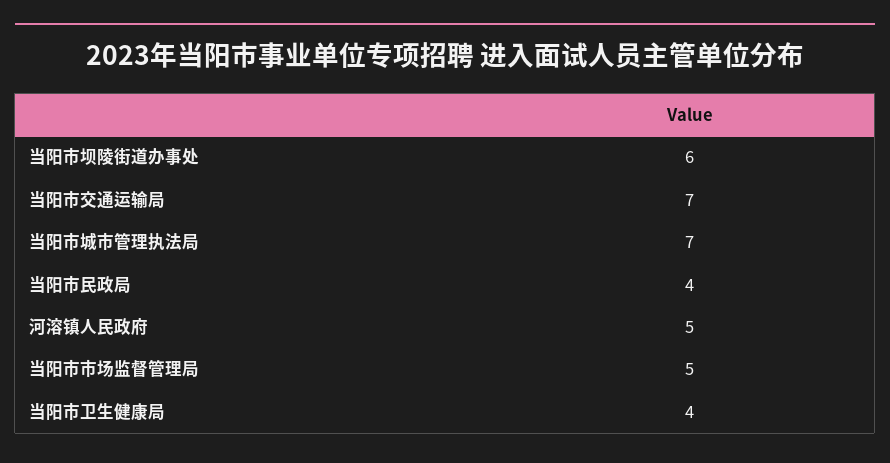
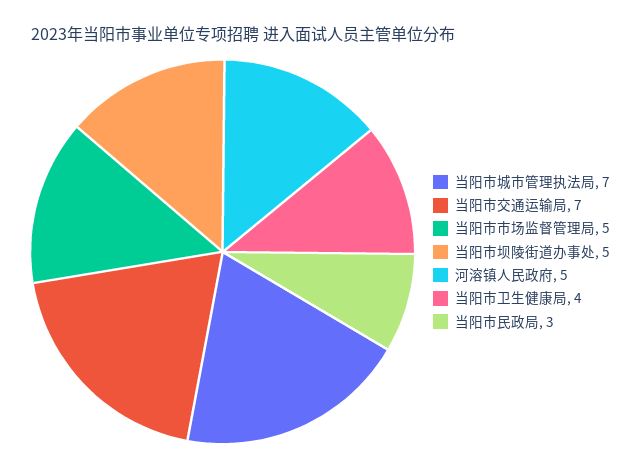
当阳市坝陵街道办事处: 6 -> 5
当阳市民政局: 4 -> 3

